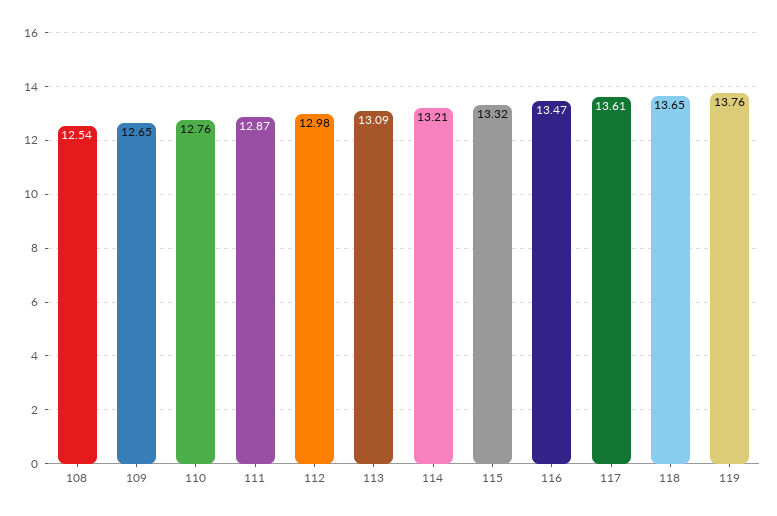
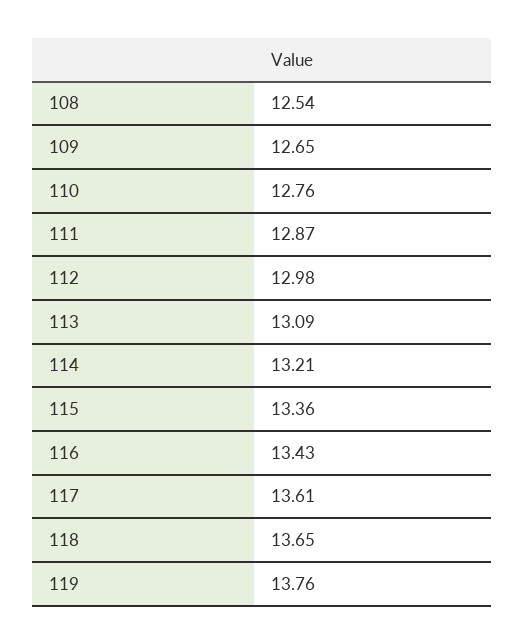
115: 13.32 -> 13.36
116: 13.47 -> 13.43

